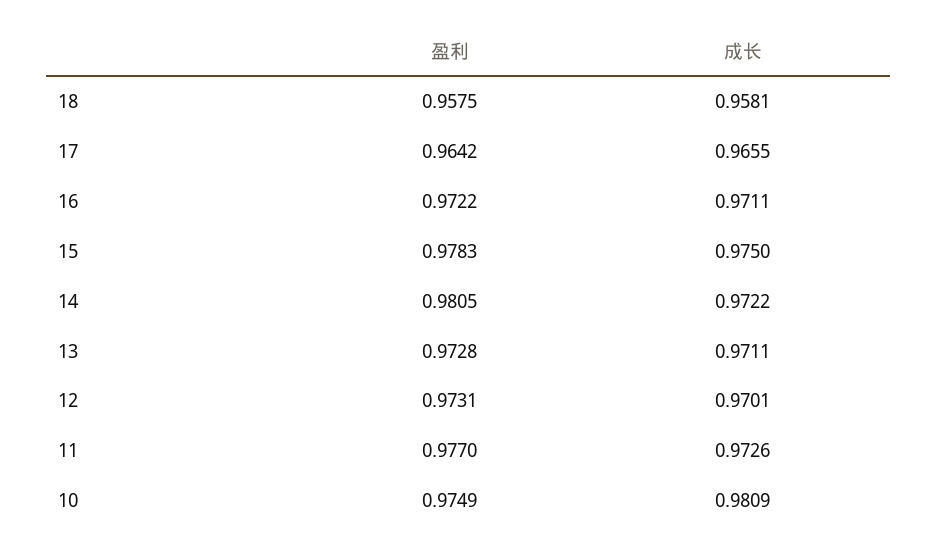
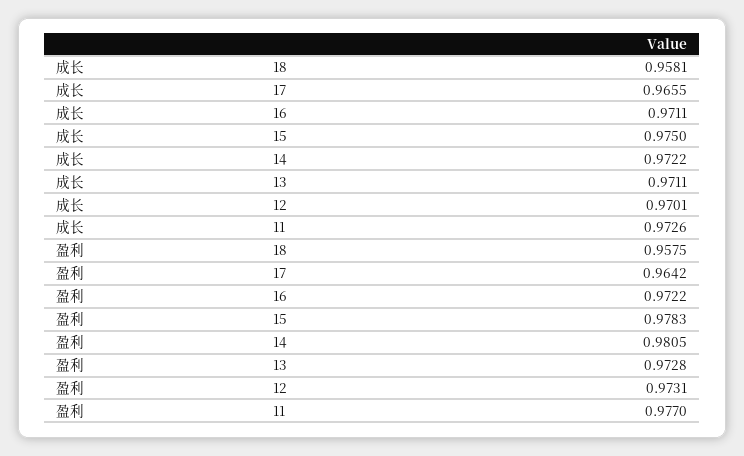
盈利, 10: 0.9749 -> none
成长, 10: 0.9809 -> none

